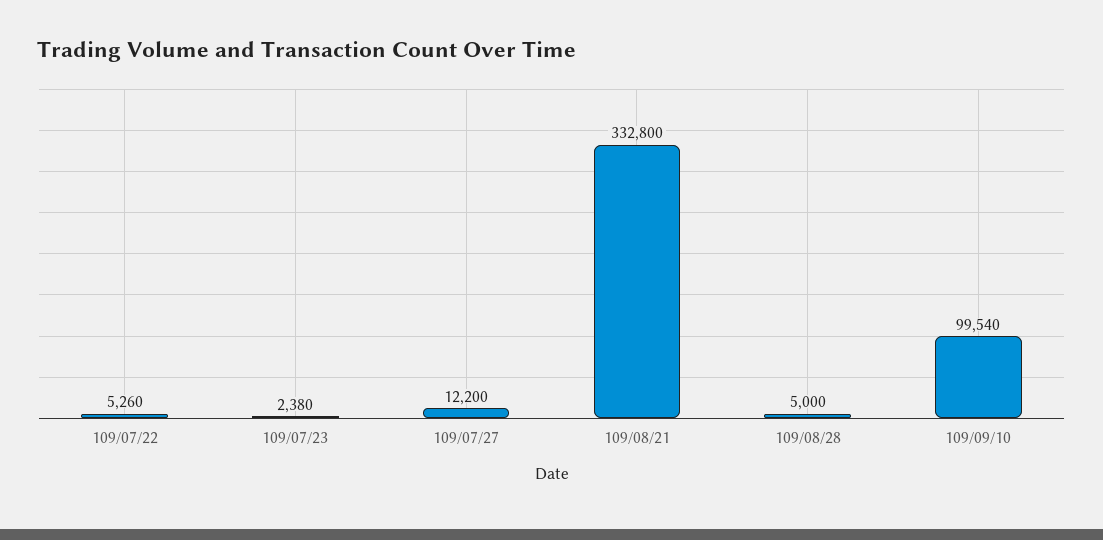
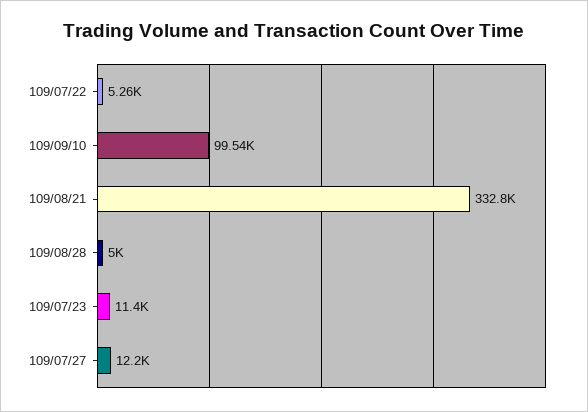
109/07/23: 2380 -> 11400

